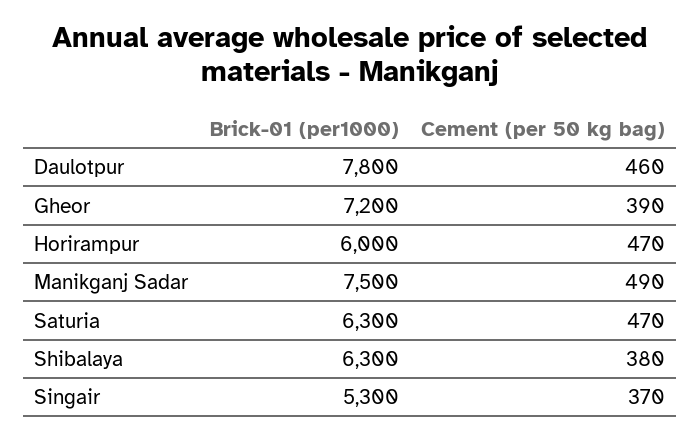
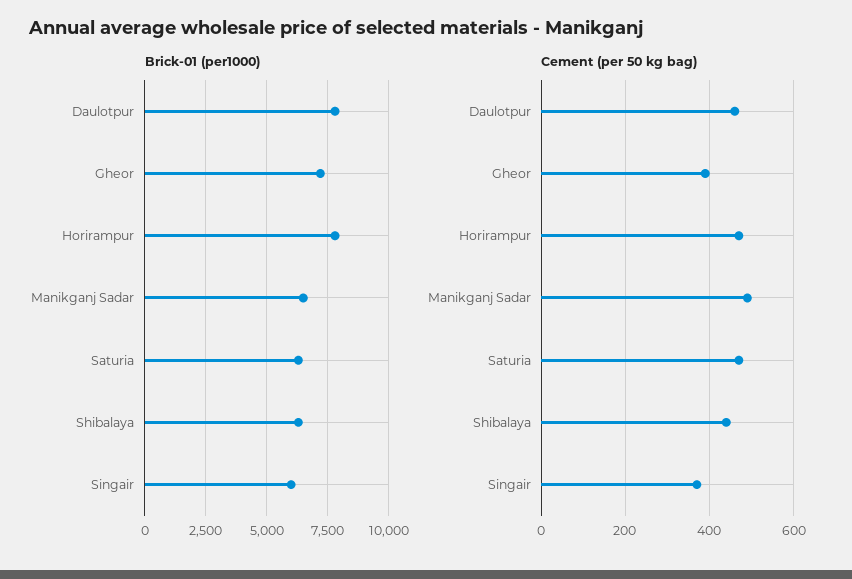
Brick-01 (per1000), Horirampur: 6000 -> 7750
Brick-01 (per1000), Manikganj Sadar: 7500 -> 6500
Cement (per 50 kg bag), Shibalaya: 380 -> 440
Brick-01 (per1000), Singair: 5300 -> 6000

